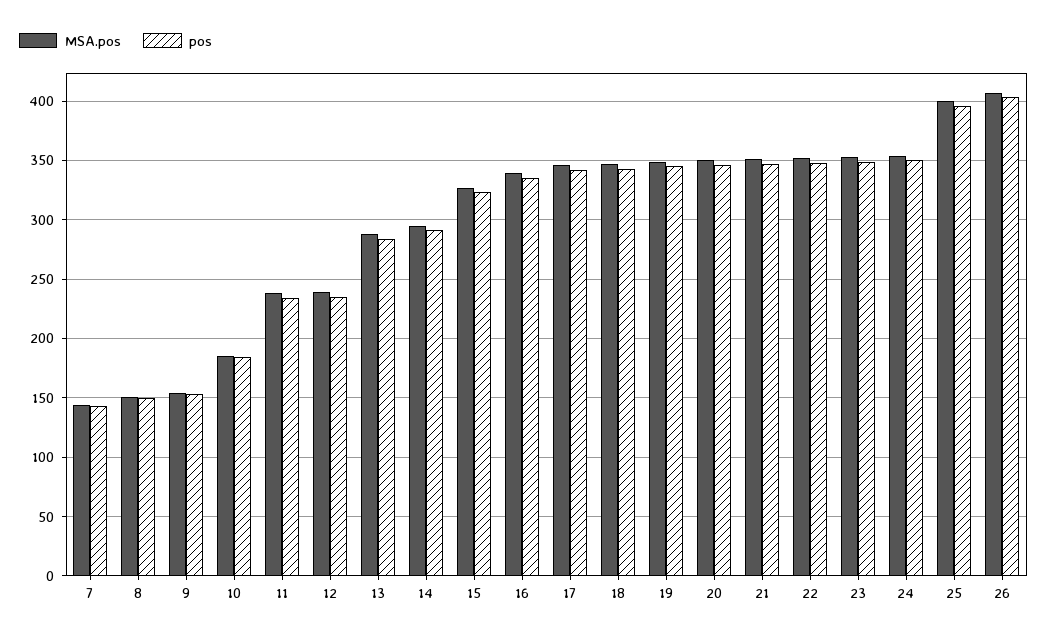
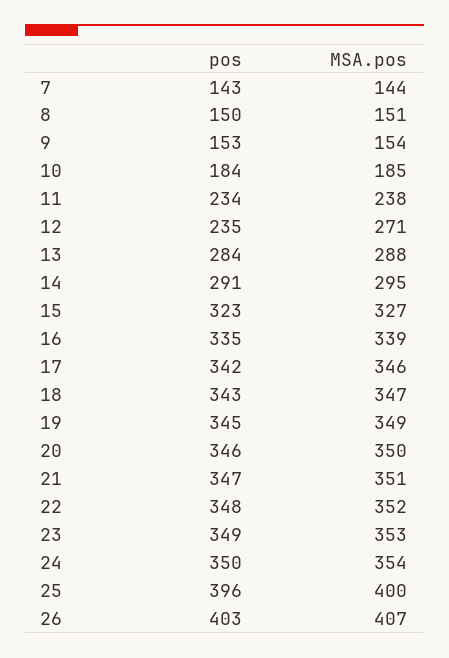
MSA.pos, 12: 240 -> 271

